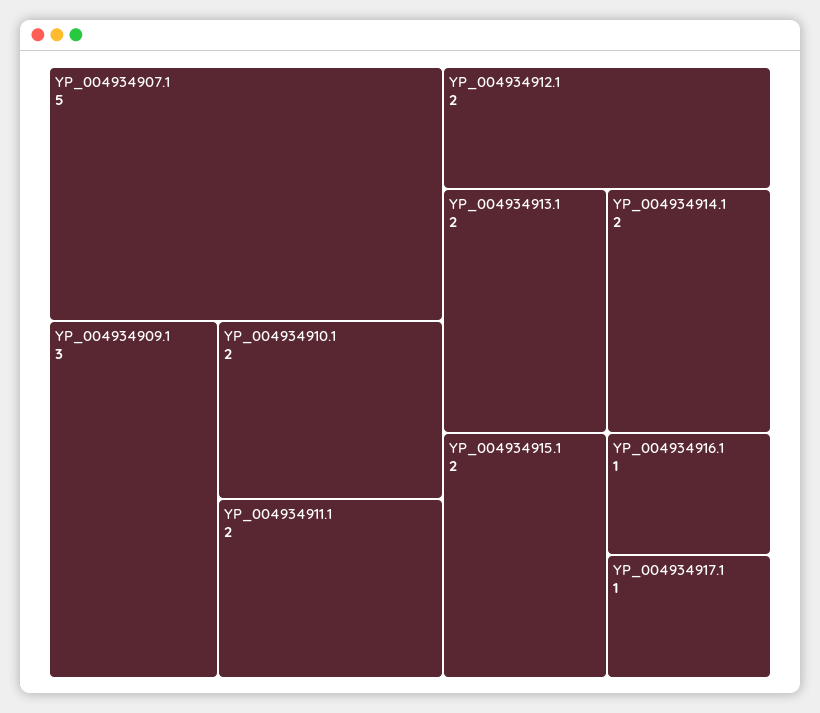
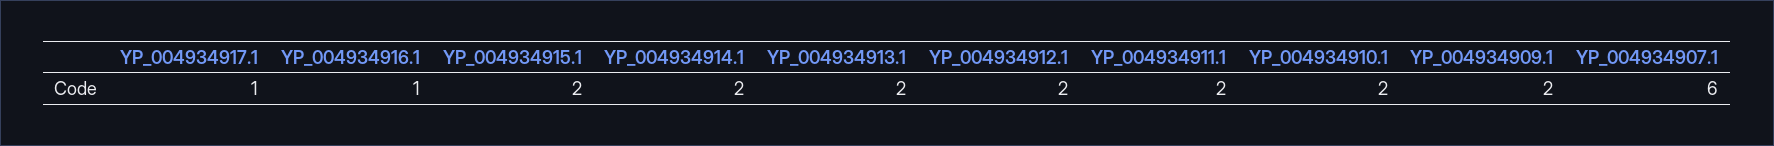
YP_004934907.1: 5 -> 6
YP_004934909.1: 3 -> 2

